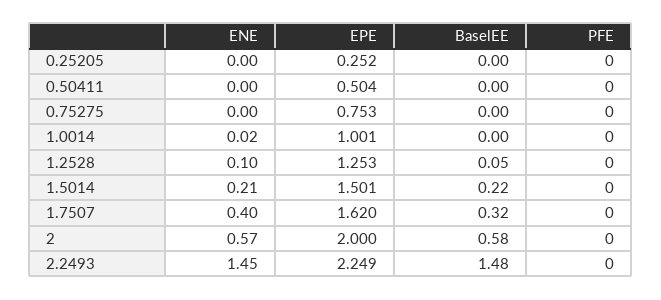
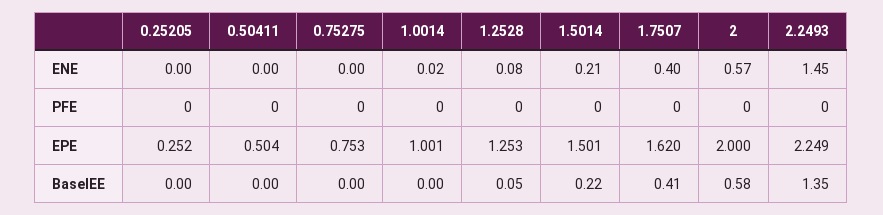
ENE, 1.2528: 0.1 -> 0.08
BaselEE, 1.7507: 0.32 -> 0.41
BaselEE, 2.2493: 1.48 -> 1.35

